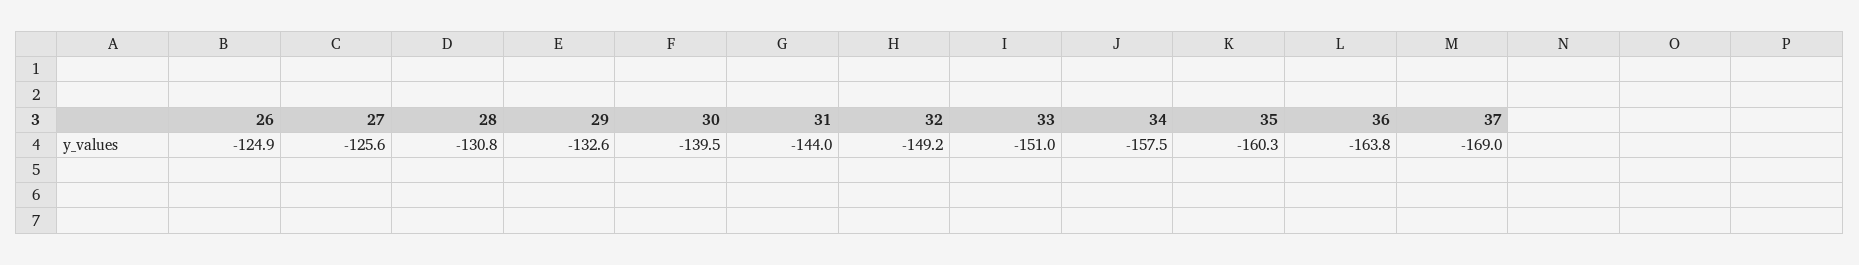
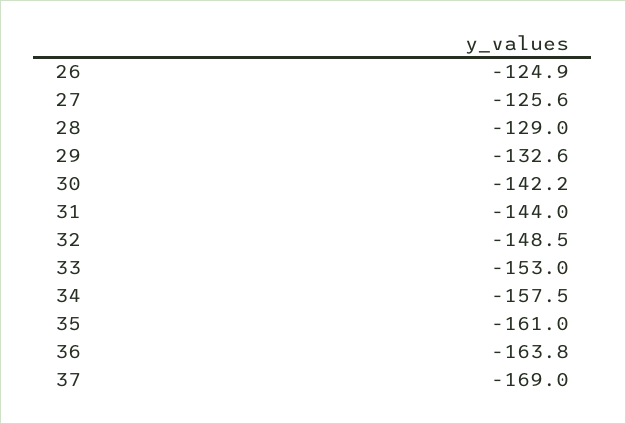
28: -130.8 -> -129
30: -139.5 -> -142.2
32: -149.2 -> -148.5
33: -151 -> -153
35: -160.3 -> -161

